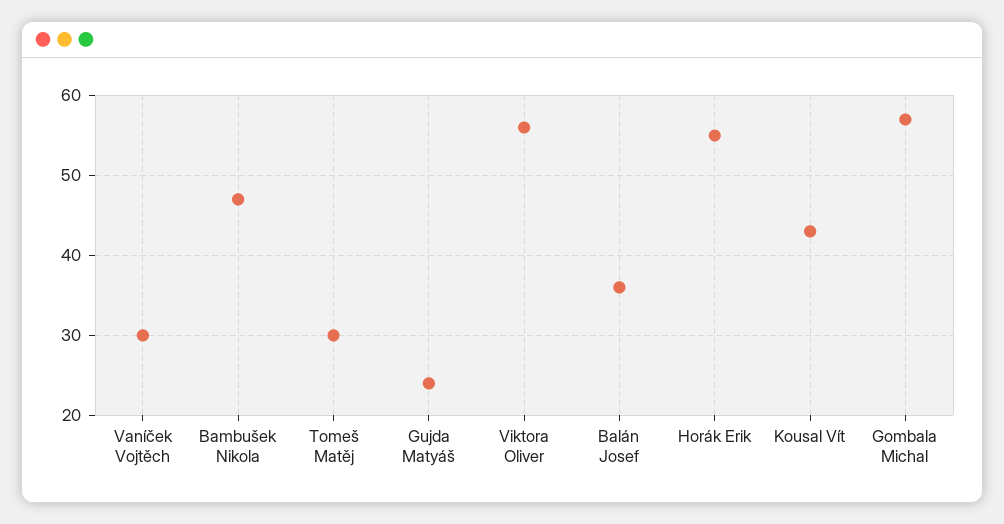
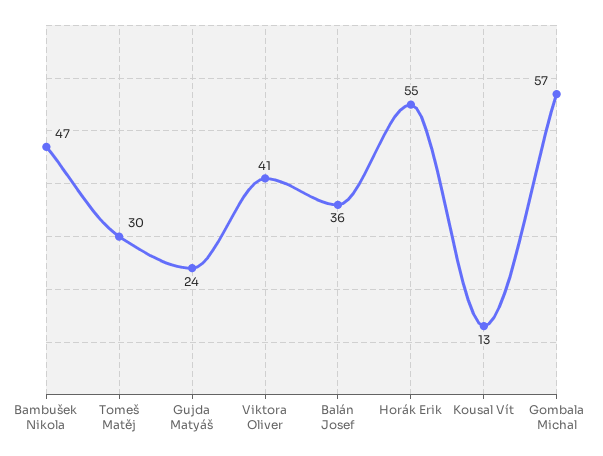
Vaníček Vojtěch: 30 -> none
Viktora Oliver: 56 -> 41
Kousal Vít: 43 -> 13

